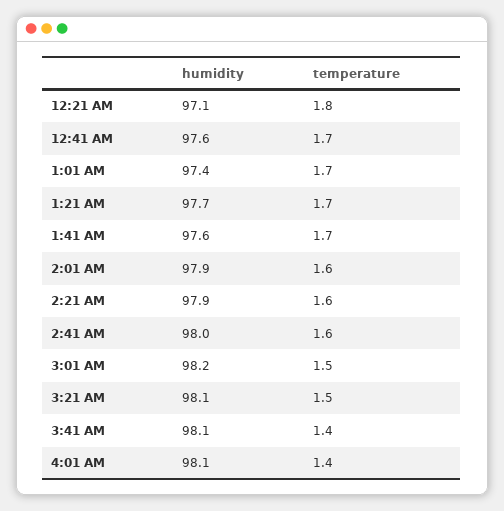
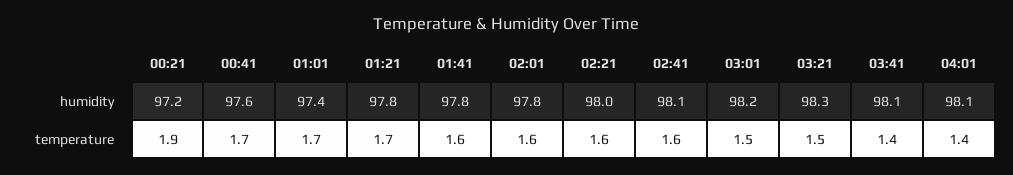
humidity, 12:21 AM: 97.1 -> 97.2
temperature, 12:21 AM: 1.8 -> 1.9
humidity, 1:21 AM: 97.7 -> 97.8
humidity, 1:41 AM: 97.6 -> 97.8
temperature, 1:41 AM: 1.7 -> 1.6
humidity, 2:01 AM: 97.9 -> 97.8
humidity, 2:21 AM: 97.9 -> 98
humidity, 2:41 AM: 98 -> 98.1
humidity, 3:21 AM: 98.1 -> 98.3

